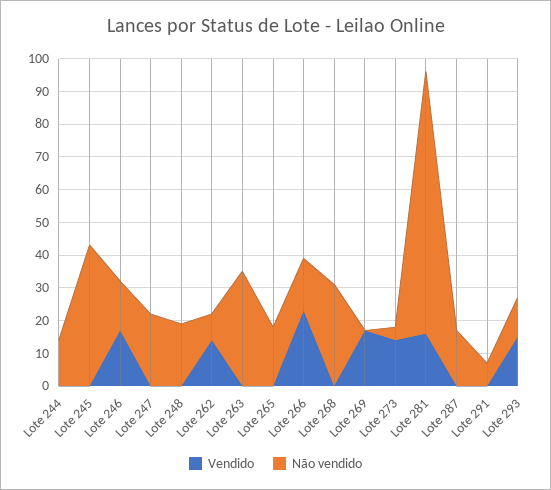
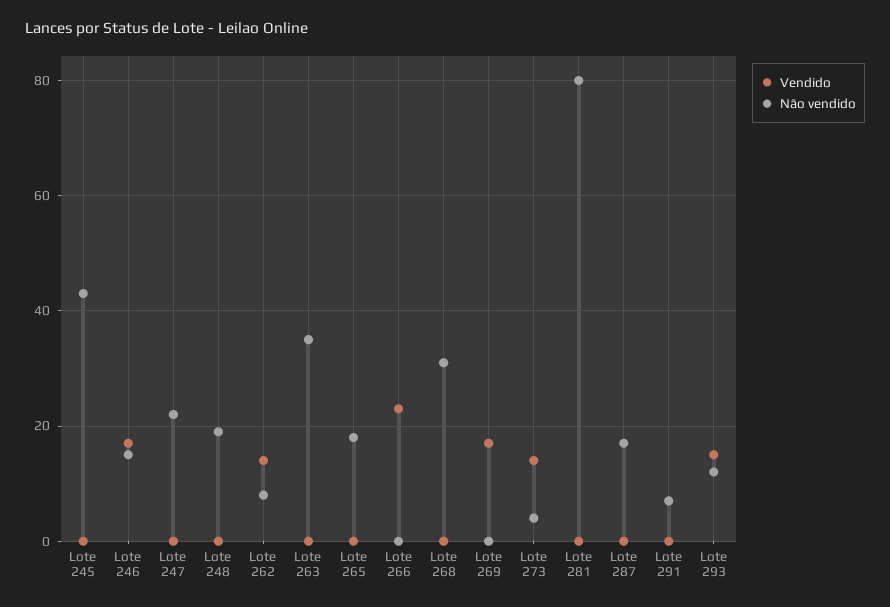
Vendido, Lote 244: 0 -> none
Não vendido, Lote 244: 15 -> none
Não vendido, Lote 266: 15 -> 0
Vendido, Lote 281: 15 -> 0

